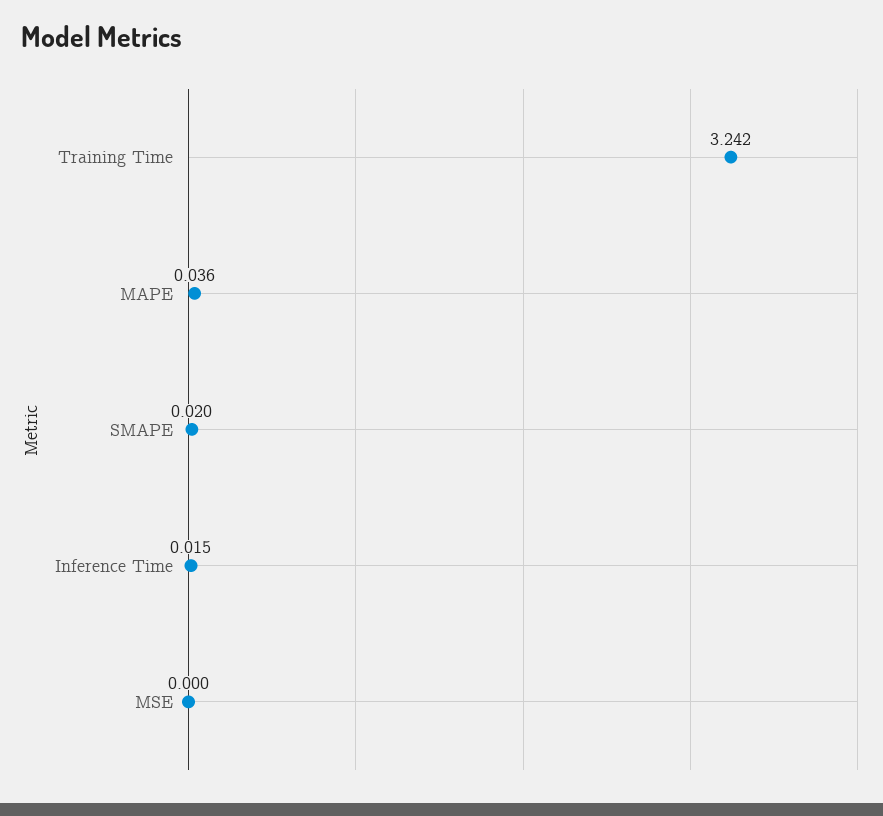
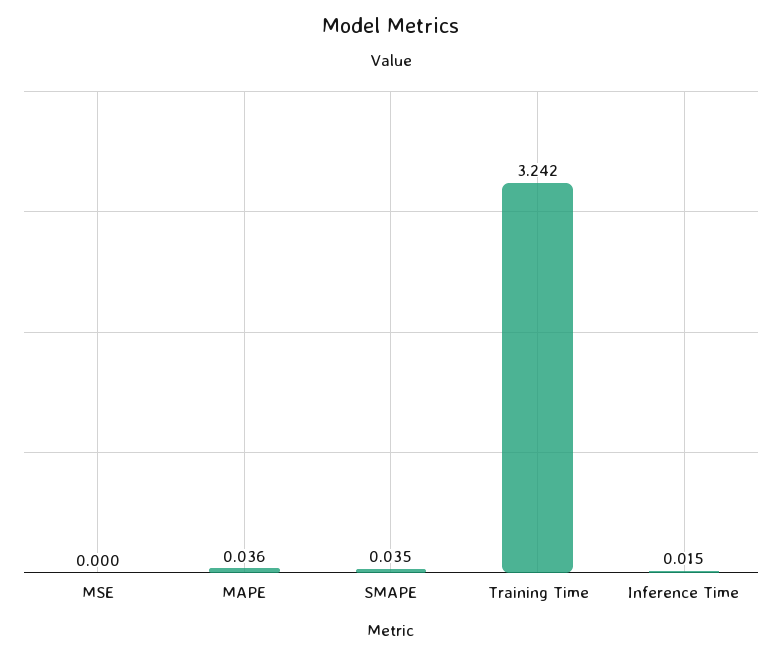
SMAPE: 0.02 -> 0.035

